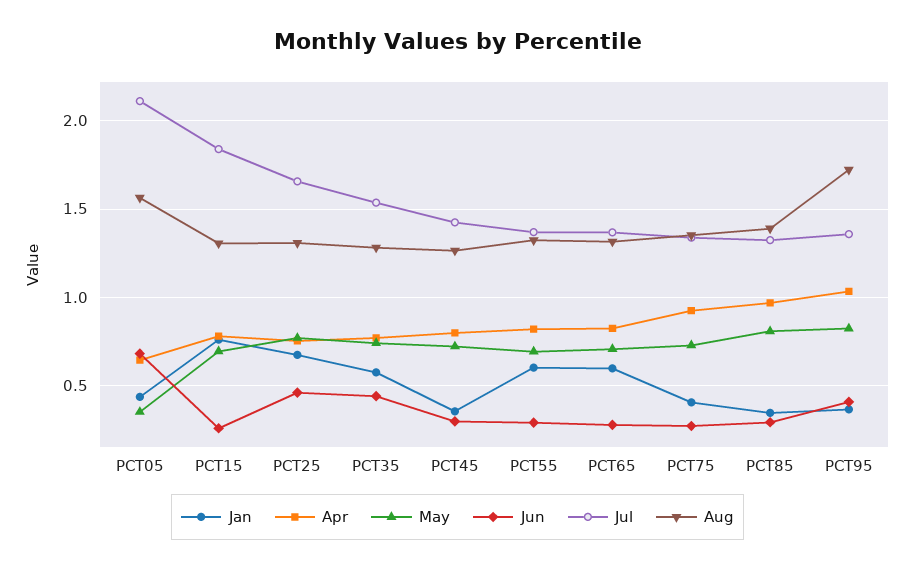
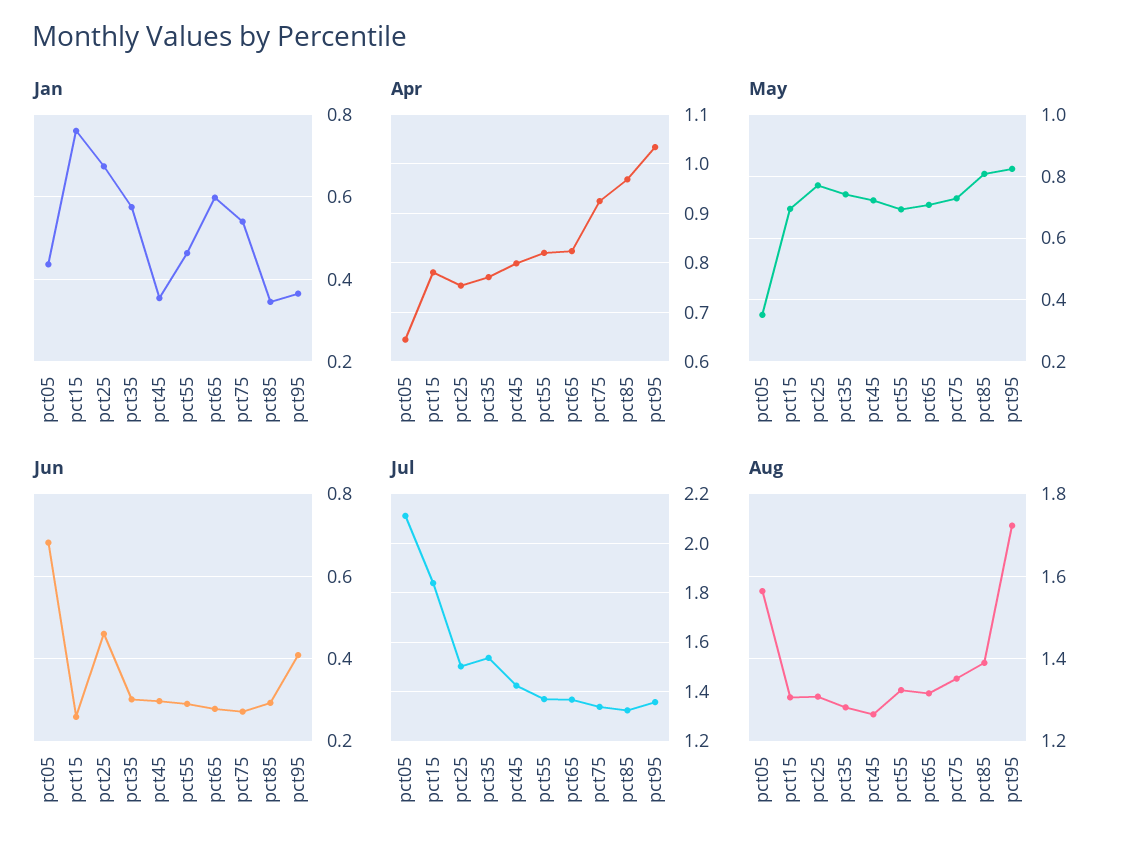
Jul, PCT25: 1.65 -> 1.5
Jun, PCT35: 0.45 -> 0.3
Jan, PCT55: 0.6 -> 0.46
Jan, PCT75: 0.4 -> 0.54

